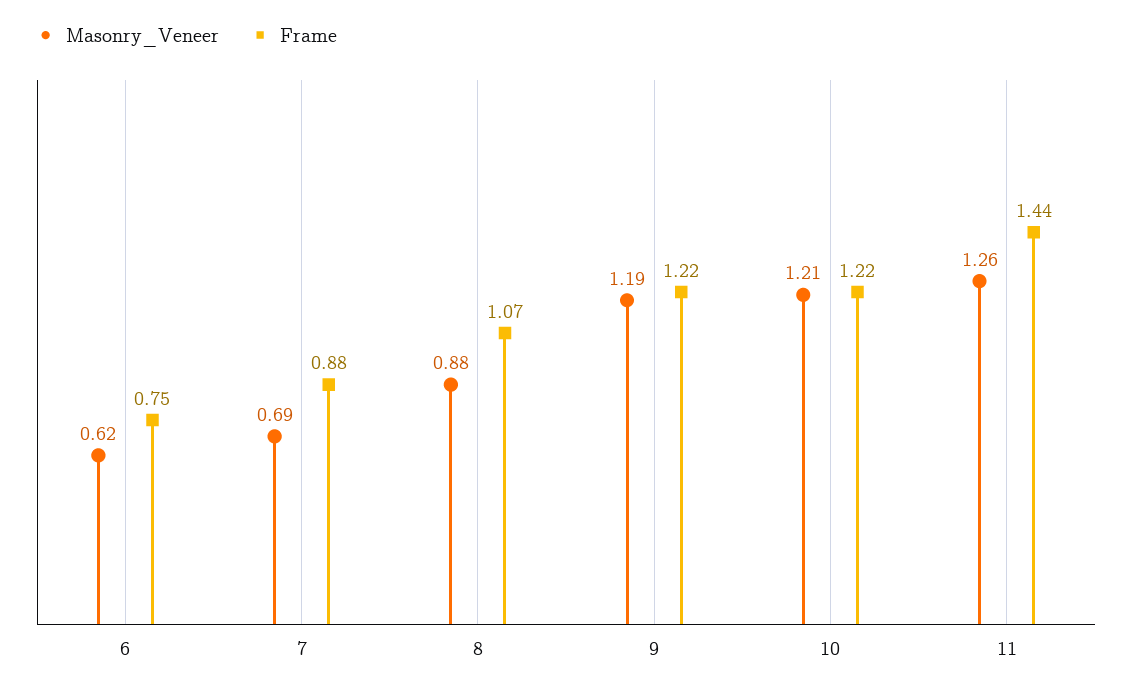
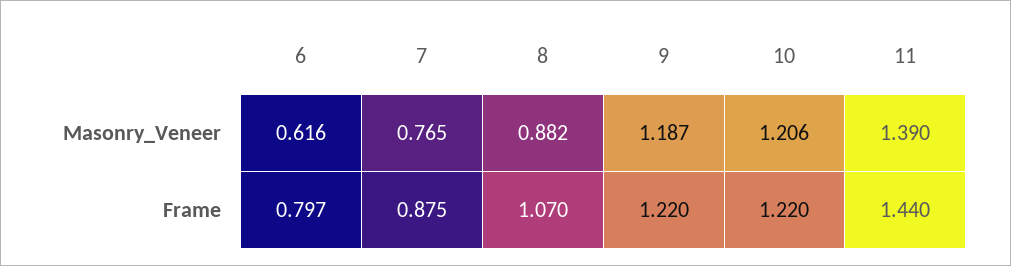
Frame, 6: 0.75 -> 0.797
Masonry_Veneer, 7: 0.69 -> 0.765
Masonry_Veneer, 11: 1.26 -> 1.39

